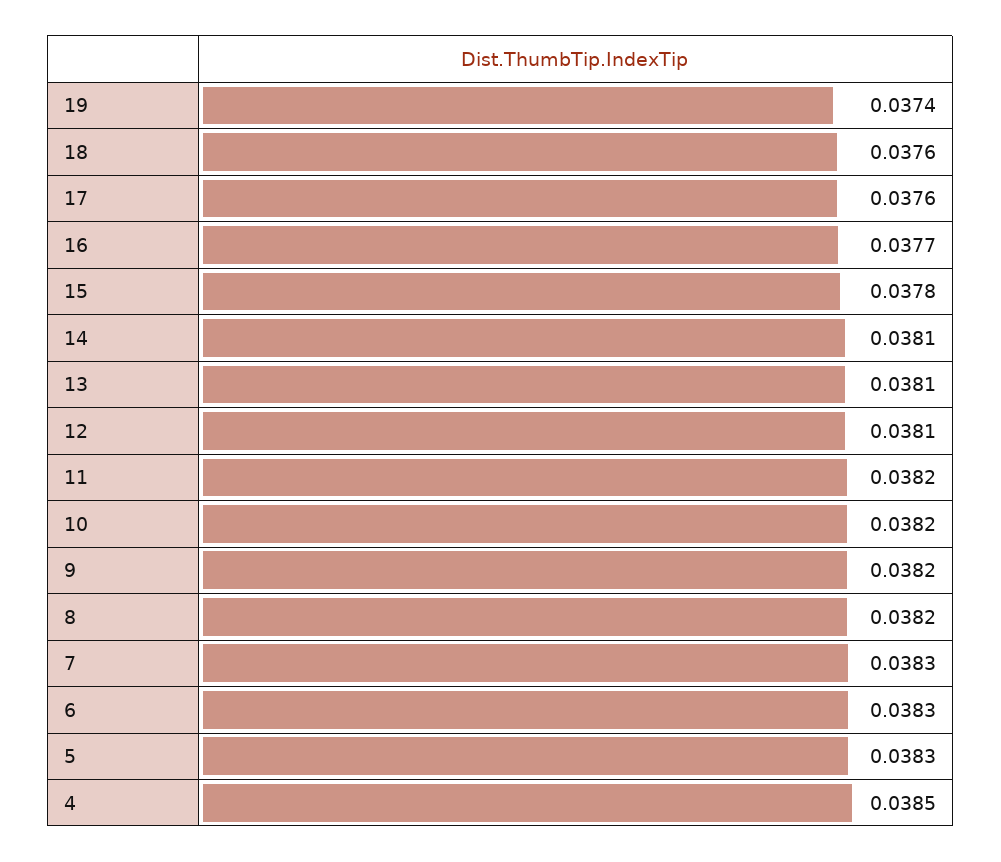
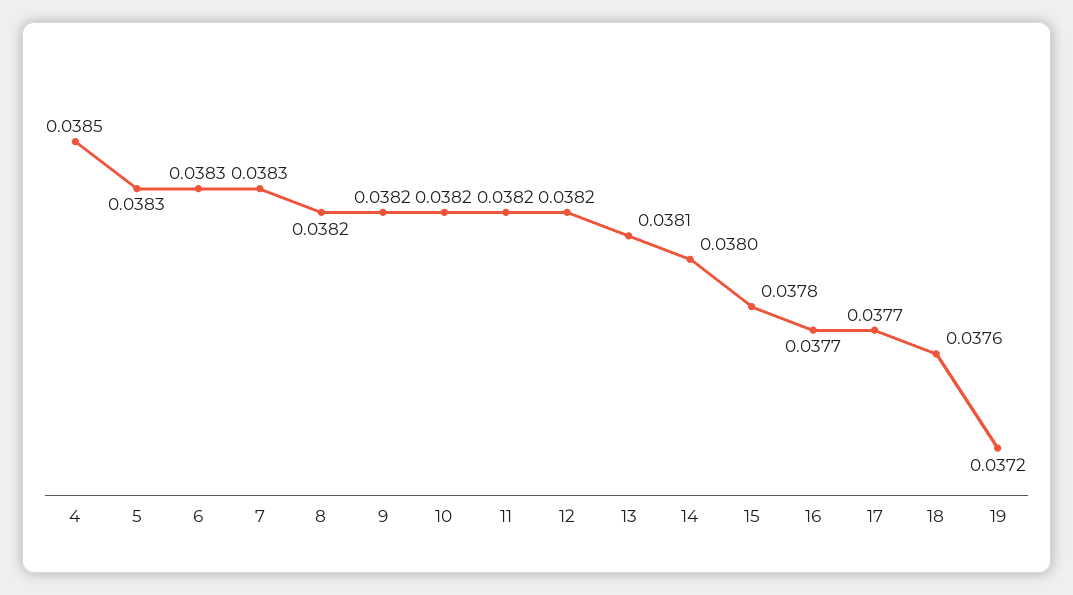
19: 0.0374 -> 0.0372
17: 0.0376 -> 0.0377
14: 0.0381 -> 0.038
12: 0.0381 -> 0.0382

